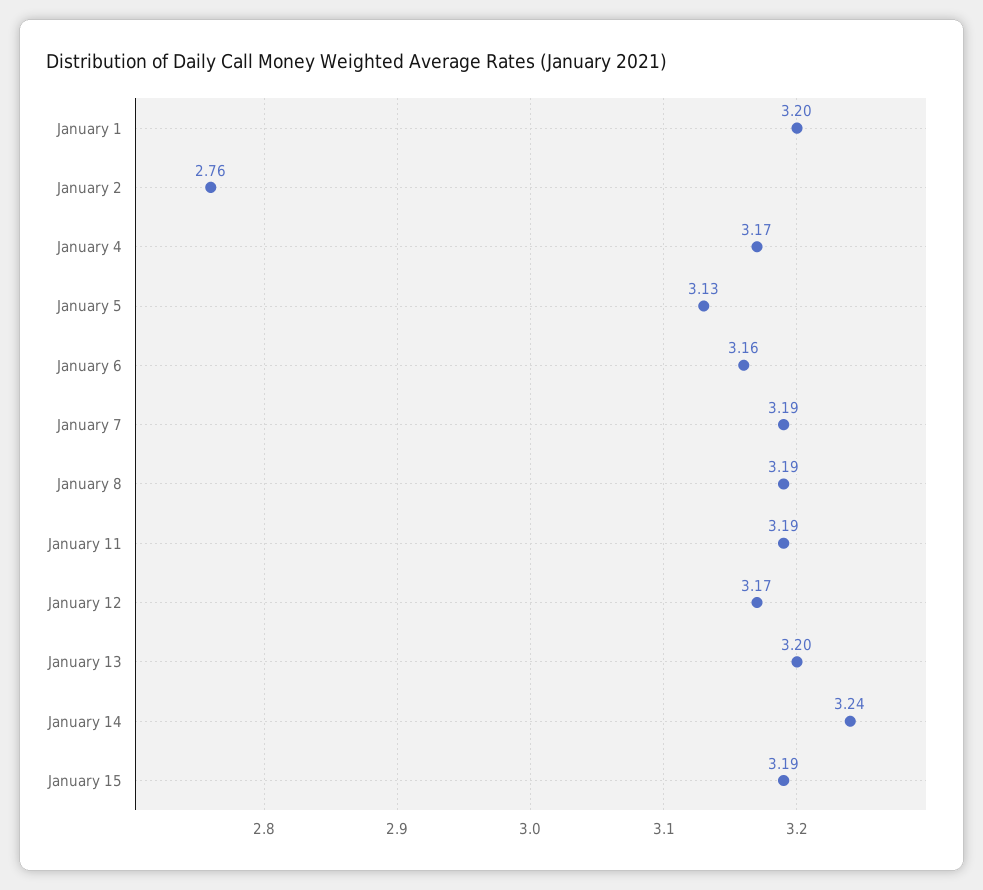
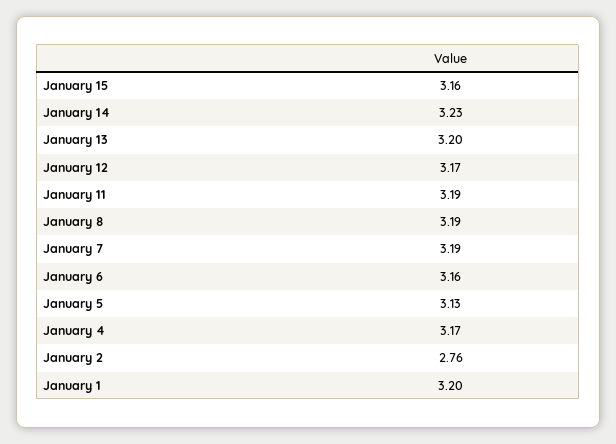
January 14: 3.24 -> 3.23
January 15: 3.19 -> 3.16

